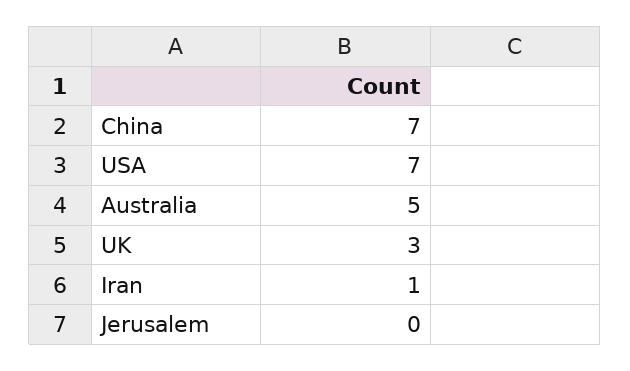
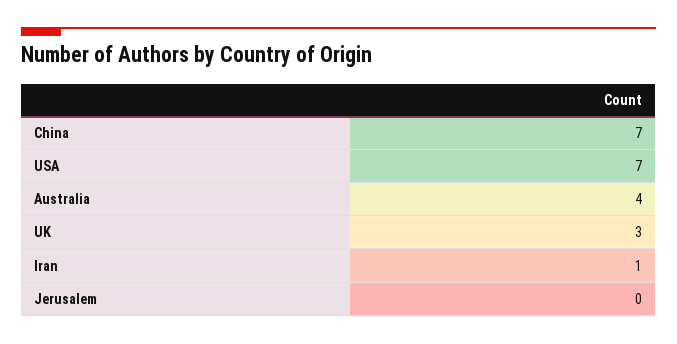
Australia: 5 -> 4

